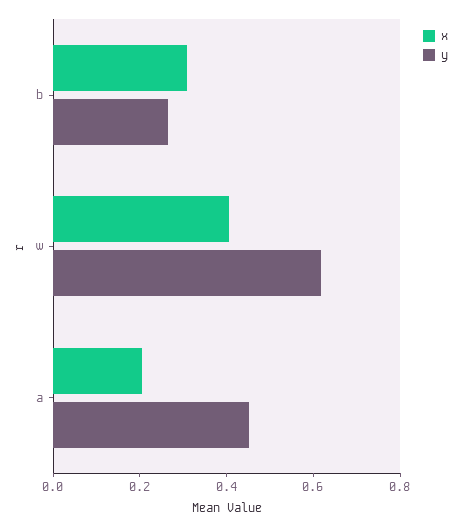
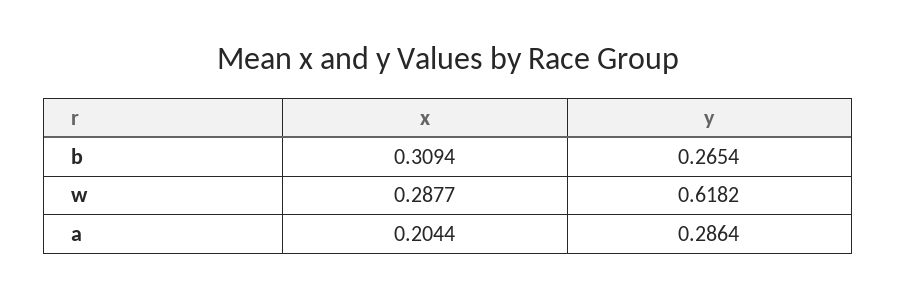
x, w: 0.4 -> 0.2877
y, a: 0.45 -> 0.2864

